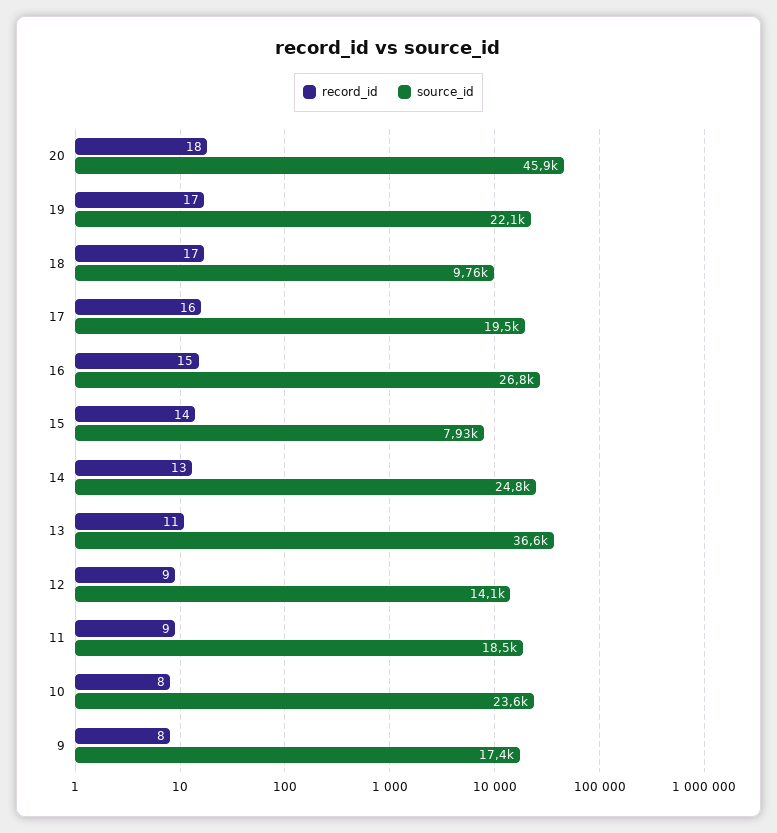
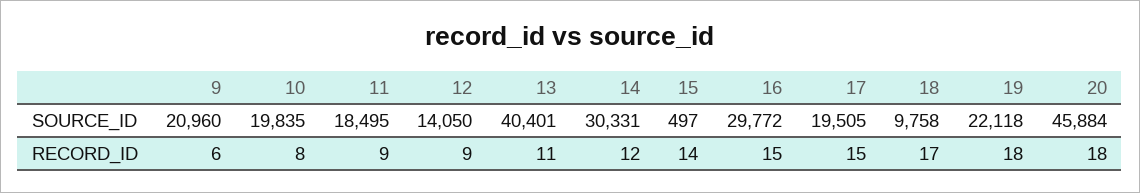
record_id, 19: 17 -> 18
record_id, 17: 16 -> 15
source_id, 16: 26800 -> 29772
source_id, 15: 7930 -> 497
record_id, 14: 13 -> 12
source_id, 14: 24800 -> 30331
source_id, 13: 36600 -> 40401
source_id, 10: 23600 -> 19835
record_id, 9: 8 -> 6
source_id, 9: 17400 -> 20960

